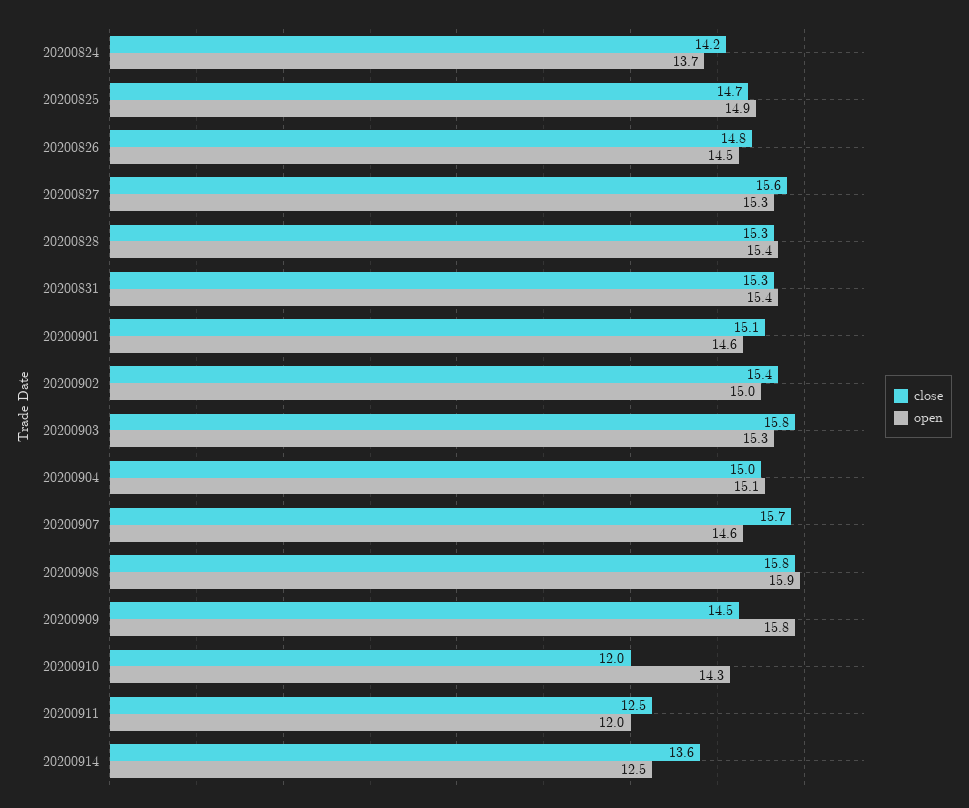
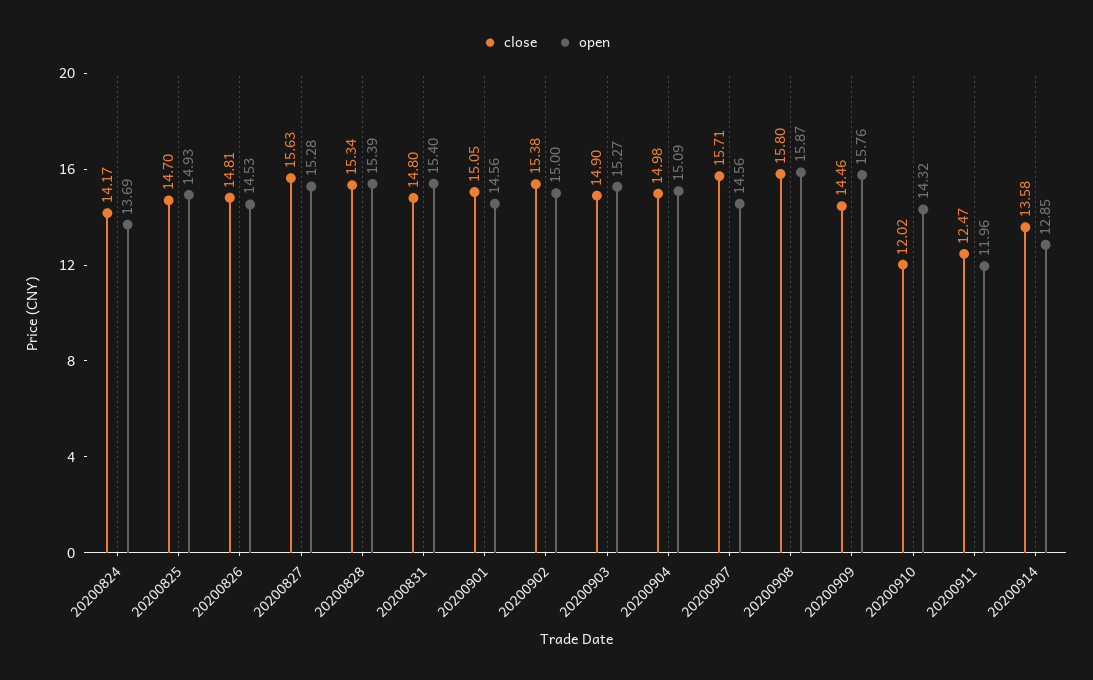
close, 20200831: 15.3 -> 14.8
close, 20200903: 15.8 -> 14.9
open, 20200914: 12.5 -> 12.85

